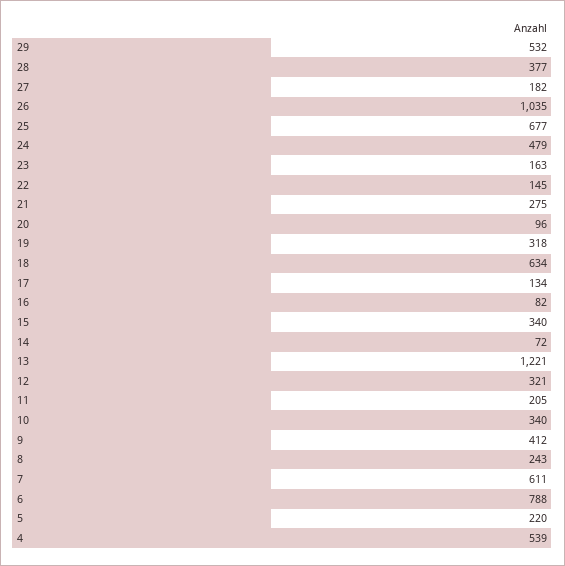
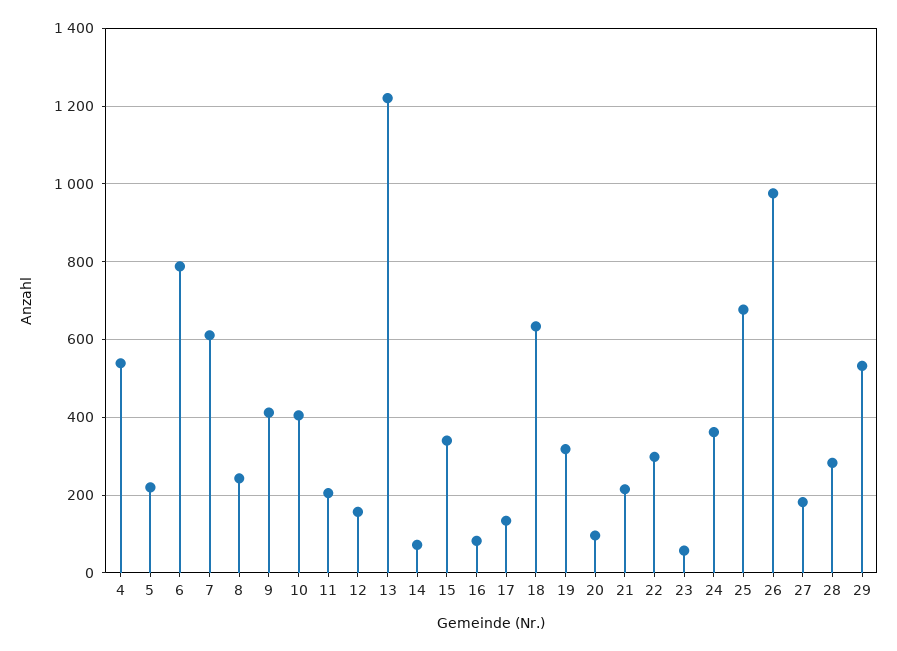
28: 377 -> 280
26: 1035 -> 980
24: 479 -> 360
23: 163 -> 60
22: 145 -> 300
21: 275 -> 220
12: 321 -> 160
10: 340 -> 400

